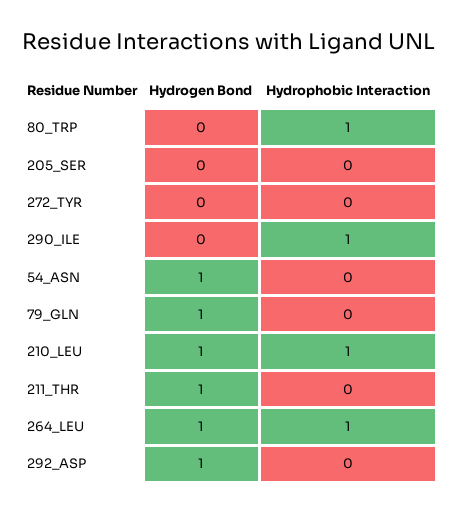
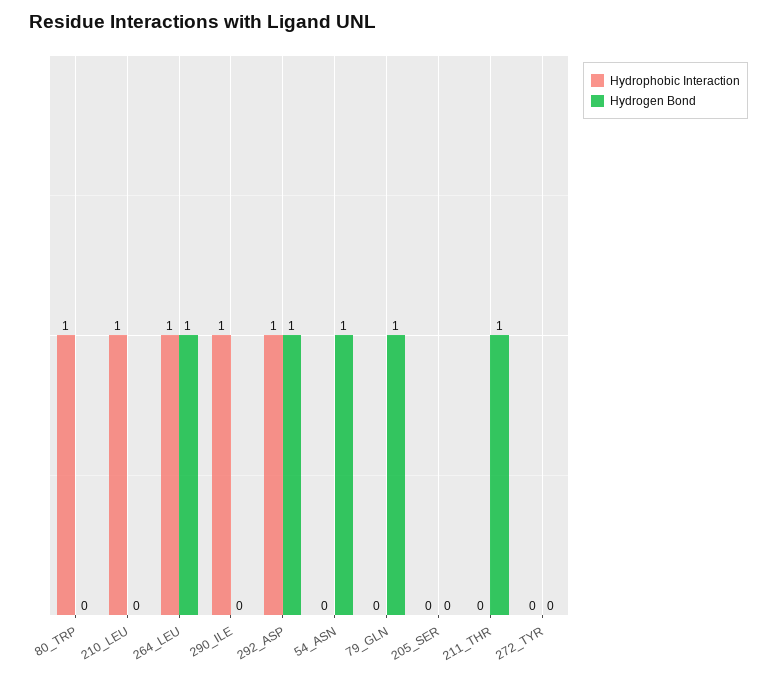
Hydrogen Bond, 210_LEU: 1 -> 0
Hydrophobic Interaction, 292_ASP: 0 -> 1

